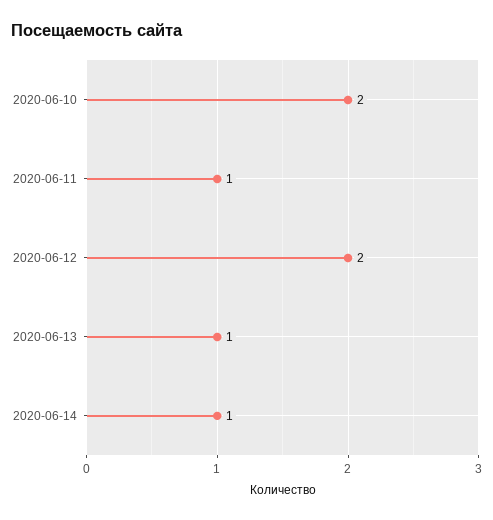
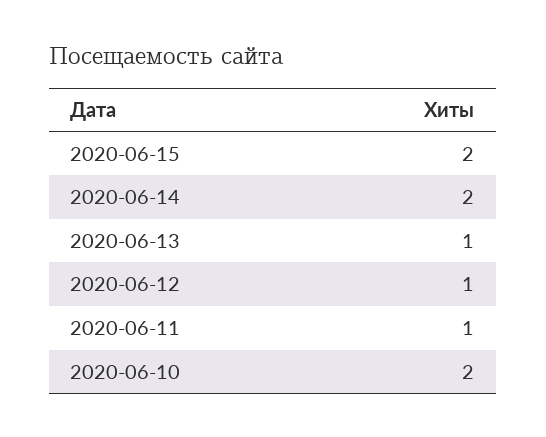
2020-06-12: 2 -> 1
2020-06-14: 1 -> 2
2020-06-15: none -> 2

